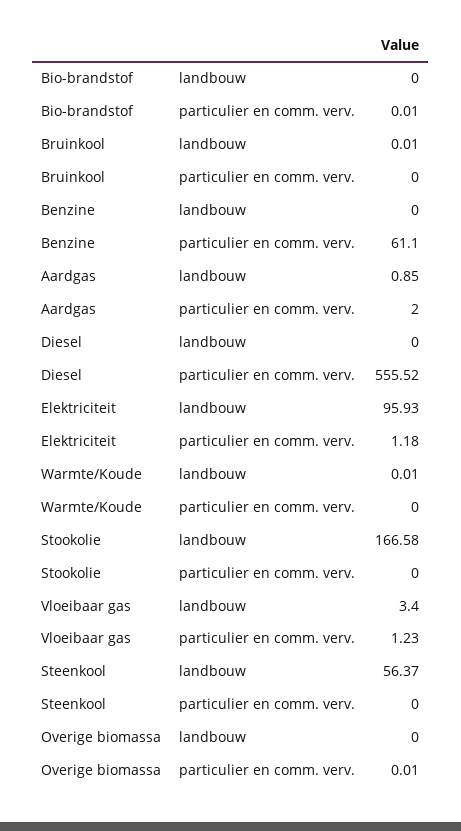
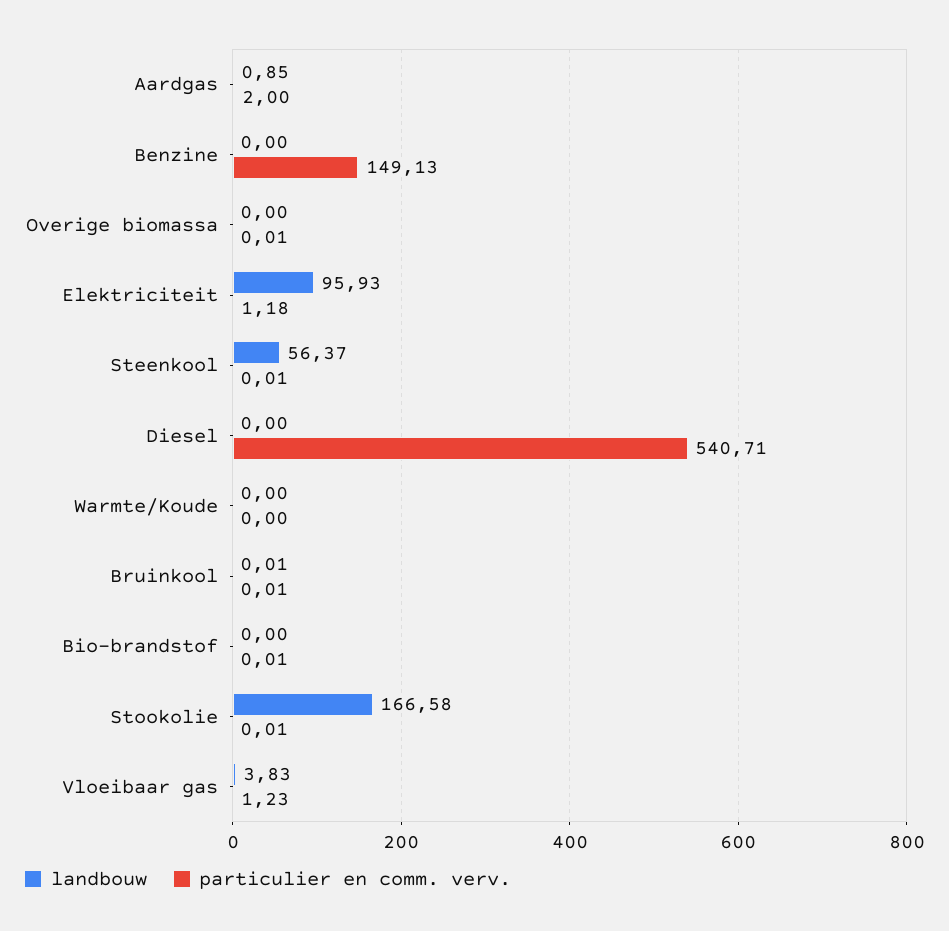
particulier en comm. verv., Bruinkool: 0 -> 0.01
particulier en comm. verv., Benzine: 61.1 -> 149.13
particulier en comm. verv., Diesel: 555.52 -> 540.71
landbouw, Warmte/Koude: 0.01 -> 0
particulier en comm. verv., Stookolie: 0 -> 0.01
landbouw, Vloeibaar gas: 3.4 -> 3.83
particulier en comm. verv., Steenkool: 0 -> 0.01

